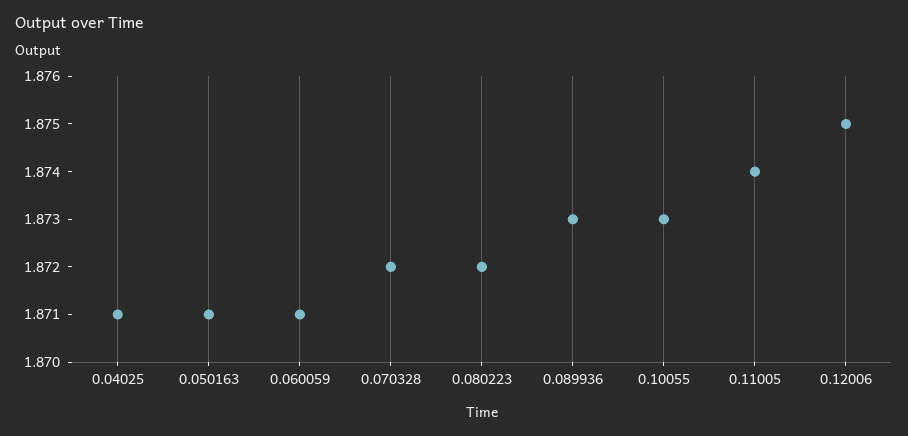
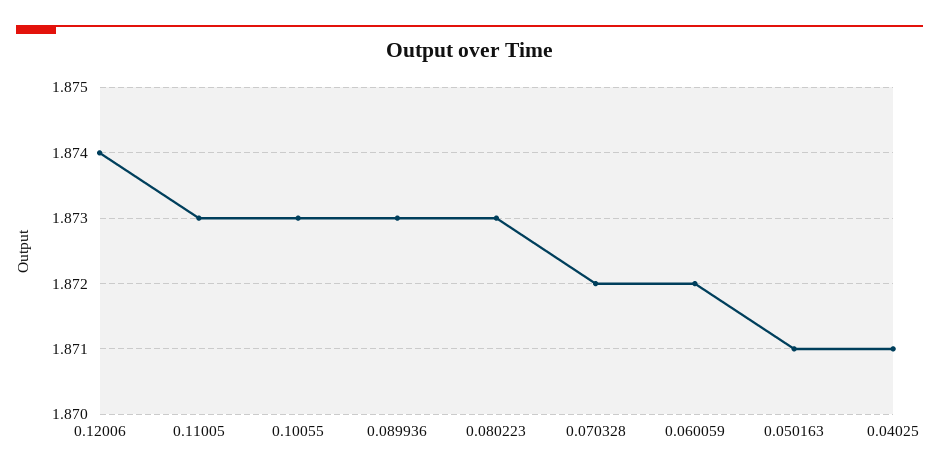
0.060059: 1.871 -> 1.872
0.080223: 1.872 -> 1.873
0.11005: 1.874 -> 1.873
0.12006: 1.875 -> 1.874

